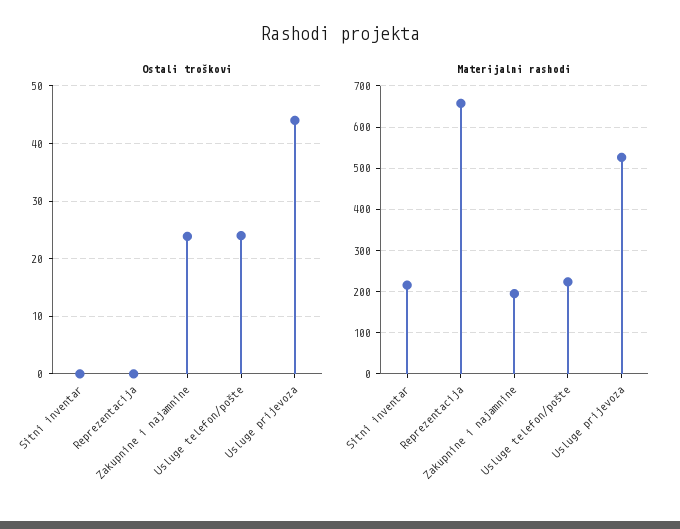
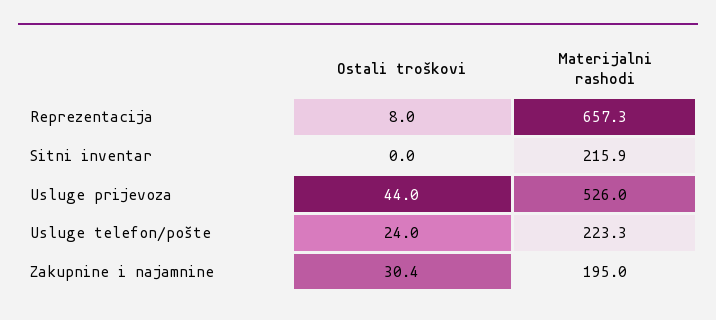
Ostali troškovi, Reprezentacija: 0 -> 8
Ostali troškovi, Zakupnine i najamnine: 24 -> 30.4

